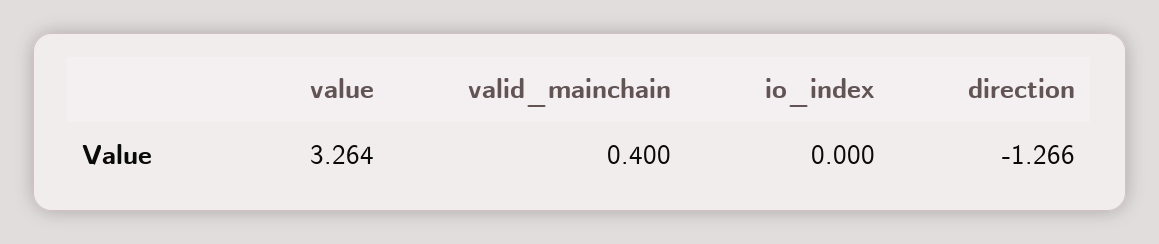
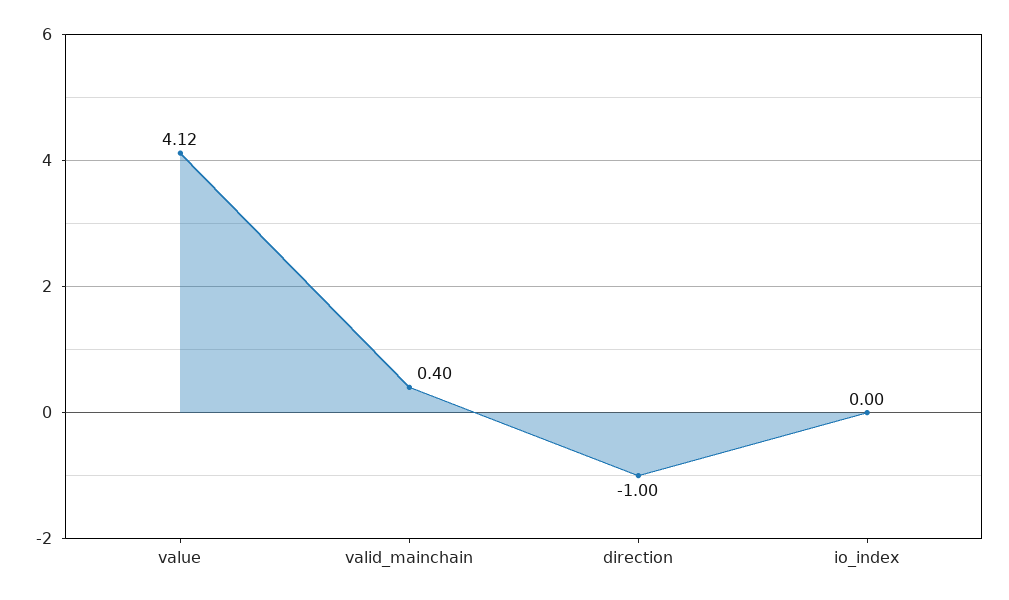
value: 3.264 -> 4.12
direction: -1.266 -> -1

